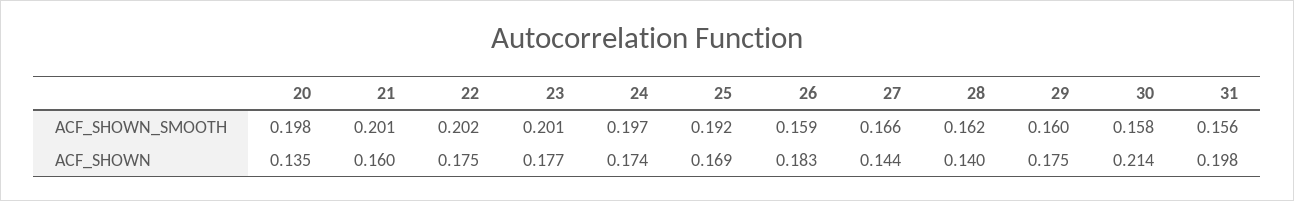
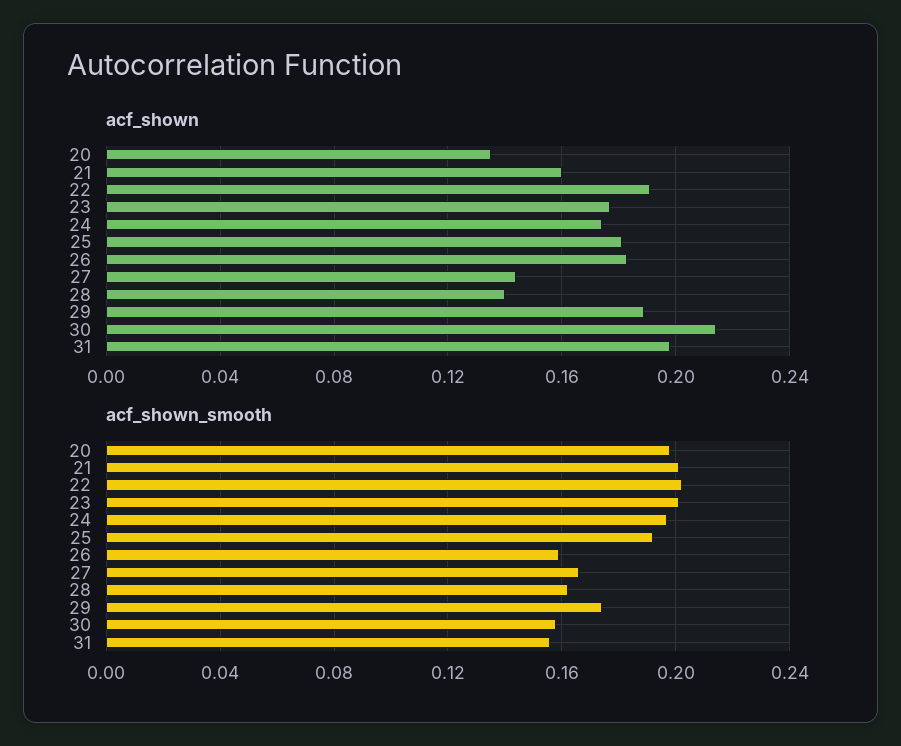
ACF_SHOWN_SMOOTH, 29: 0.16 -> 0.175
ACF_SHOWN, 22: 0.175 -> 0.19
ACF_SHOWN, 25: 0.169 -> 0.18
ACF_SHOWN, 29: 0.175 -> 0.19

